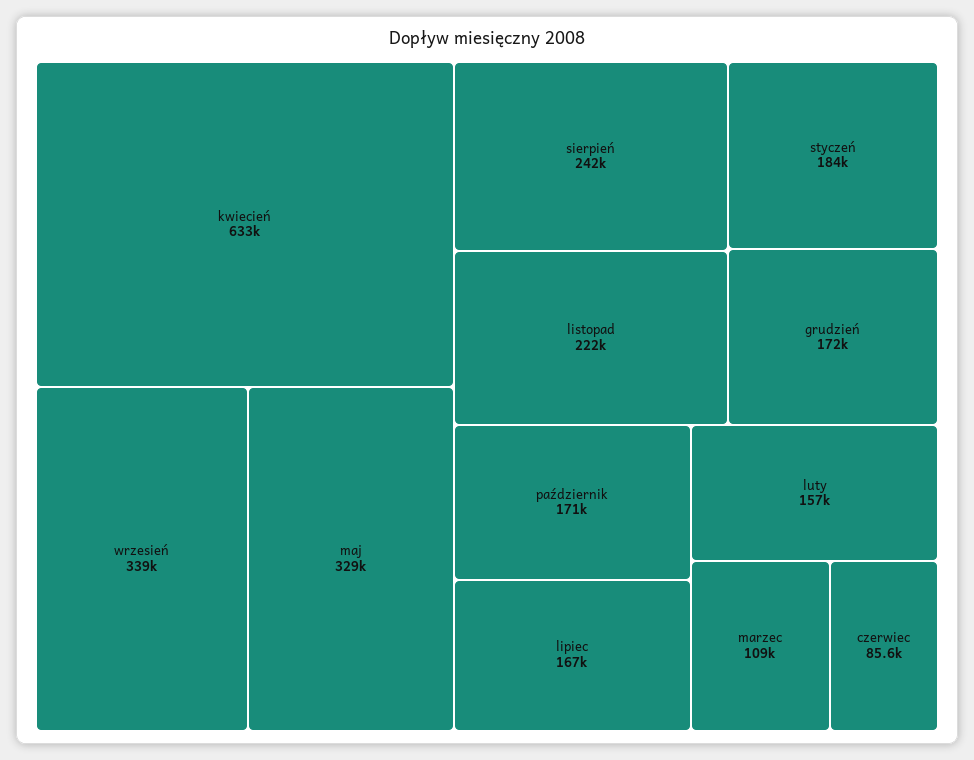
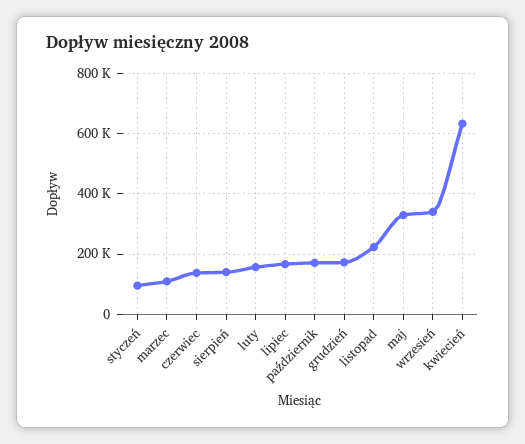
sierpień: 242000 -> 140000
styczeń: 184000 -> 100000
czerwiec: 85600 -> 140000

